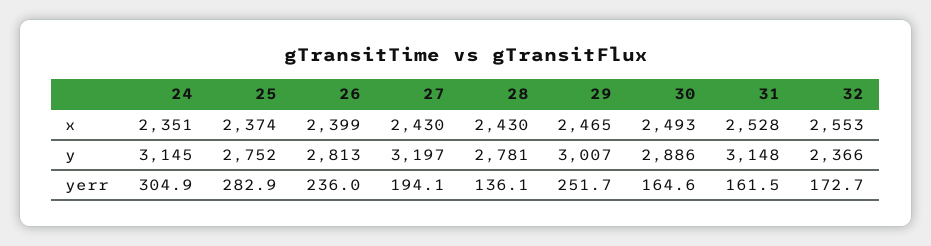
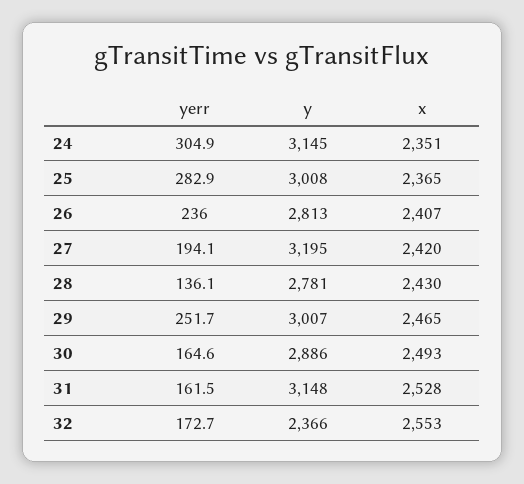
25, x: 2374 -> 2365
26, x: 2399 -> 2407
27, x: 2430 -> 2420
25, y: 2752 -> 3008
27, y: 3197 -> 3195

